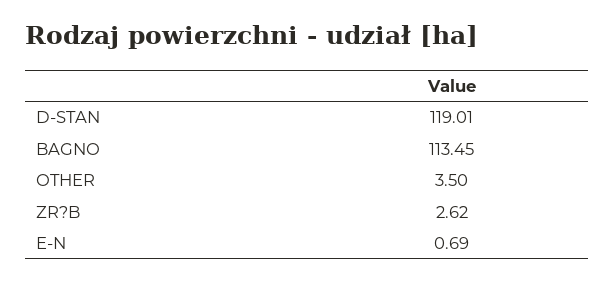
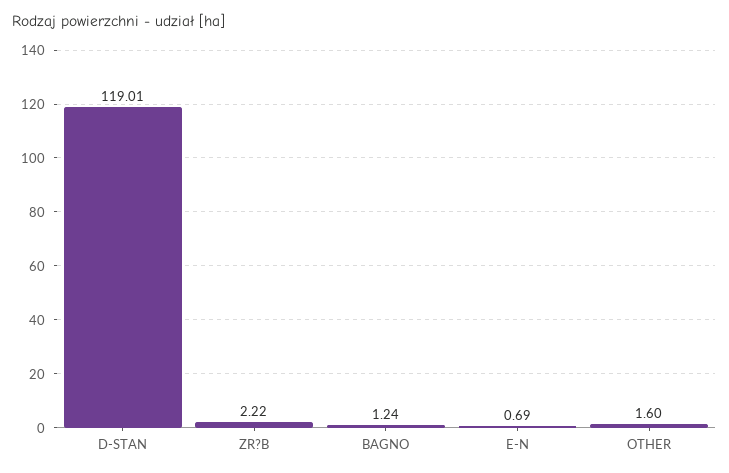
BAGNO: 113.45 -> 1.24
OTHER: 3.5 -> 1.6
ZR?B: 2.62 -> 2.22

